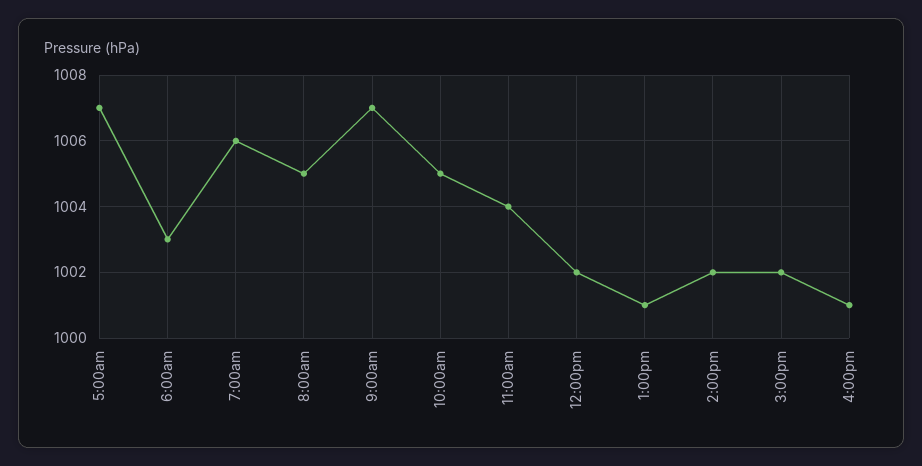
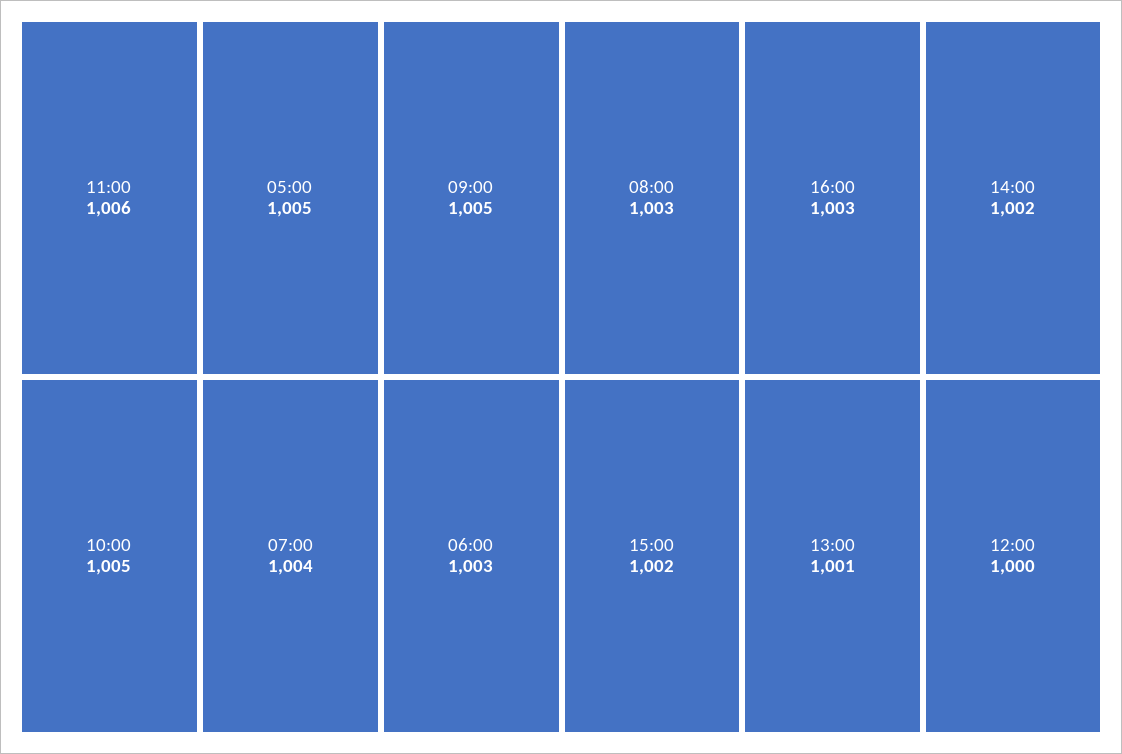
5:00am: 1007 -> 1005
7:00am: 1006 -> 1004
8:00am: 1005 -> 1003
9:00am: 1007 -> 1005
11:00am: 1004 -> 1006
12:00pm: 1002 -> 1000
4:00pm: 1001 -> 1003

